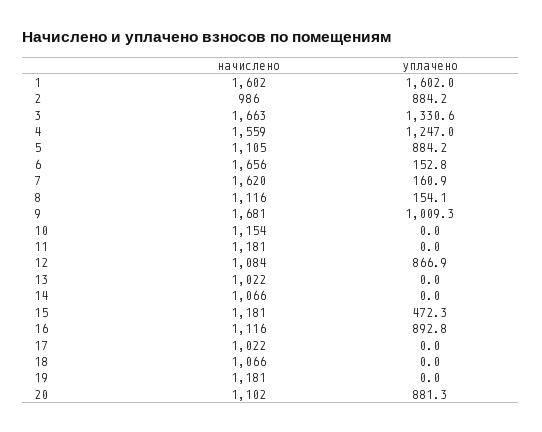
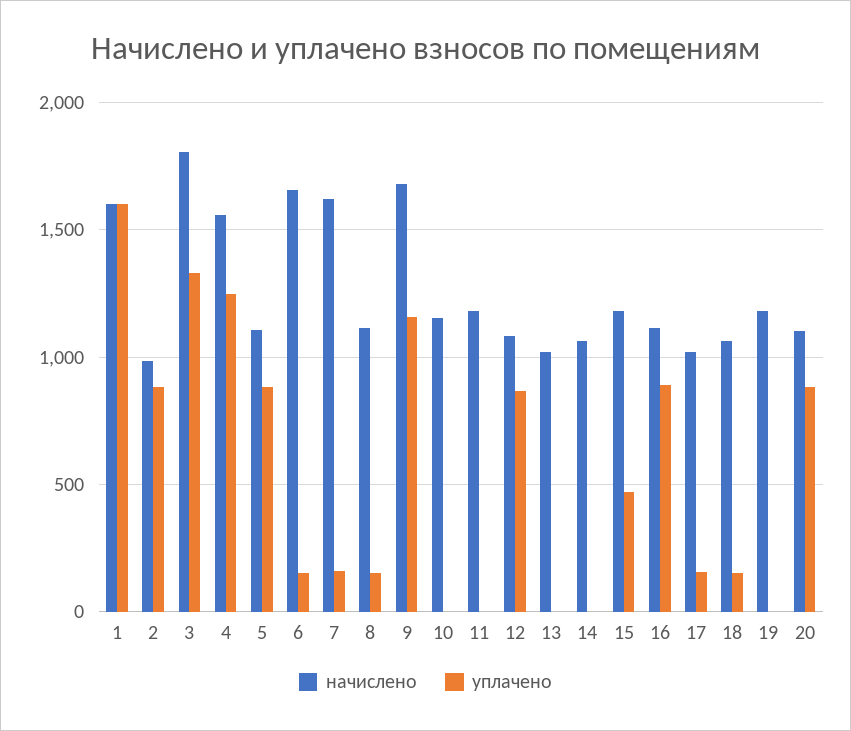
начислено, 3: 1663 -> 1800
уплачено, 9: 1009.3 -> 1150
уплачено, 17: 0 -> 150
уплачено, 18: 0 -> 150

